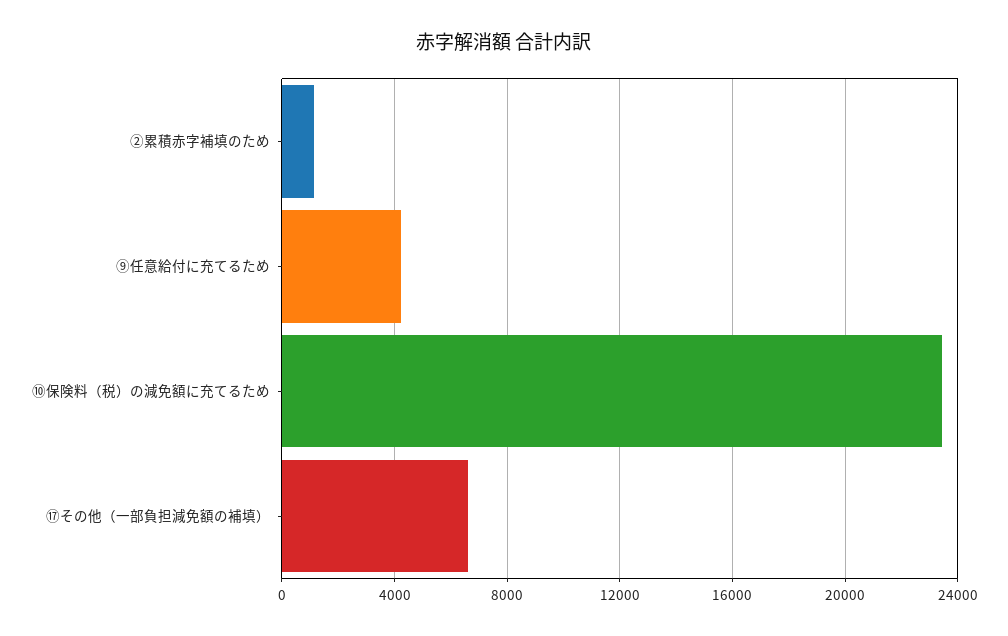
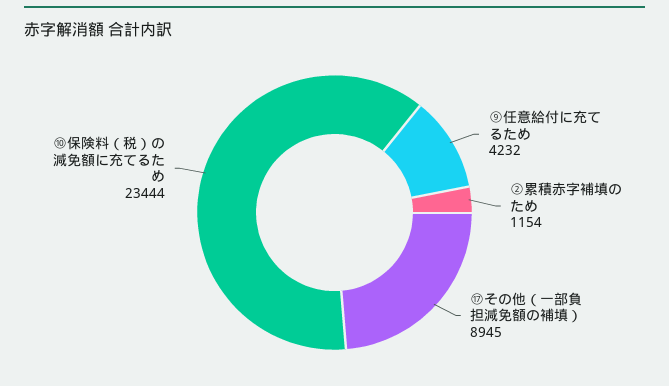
⑰その他（一部負担減免額の補填）: 6500 -> 8945

